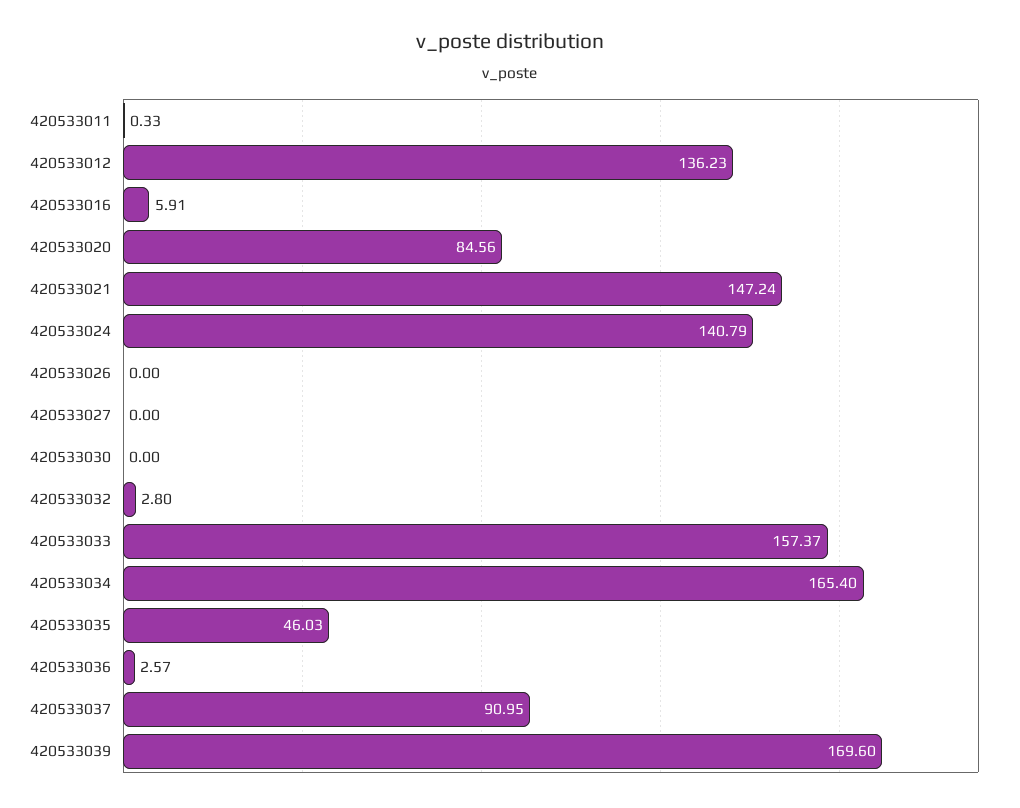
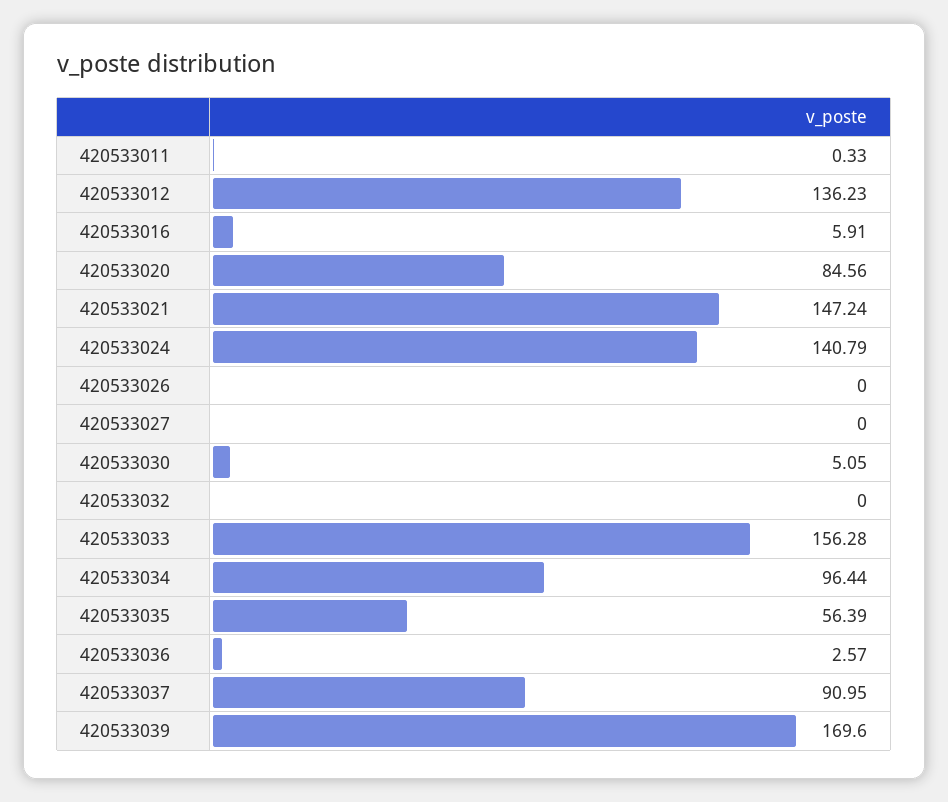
420533030: 0 -> 5.05
420533032: 2.8 -> 0
420533033: 157.37 -> 156.28
420533034: 165.4 -> 96.44
420533035: 46.03 -> 56.39

